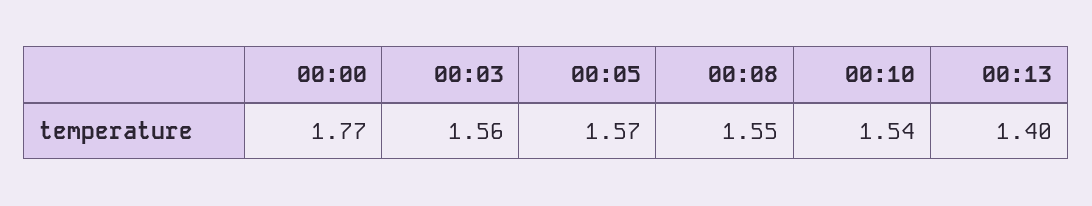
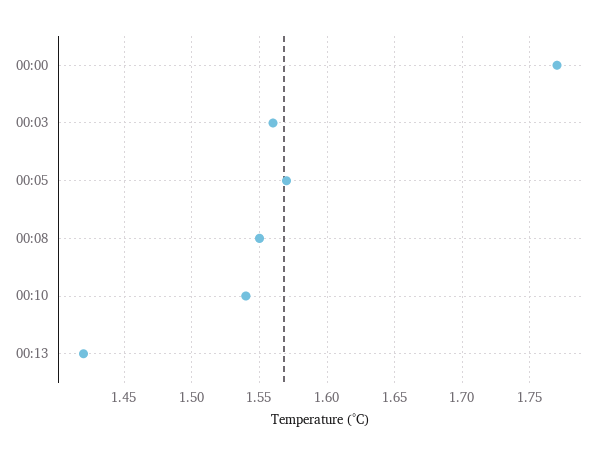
00:13: 1.4 -> 1.42

